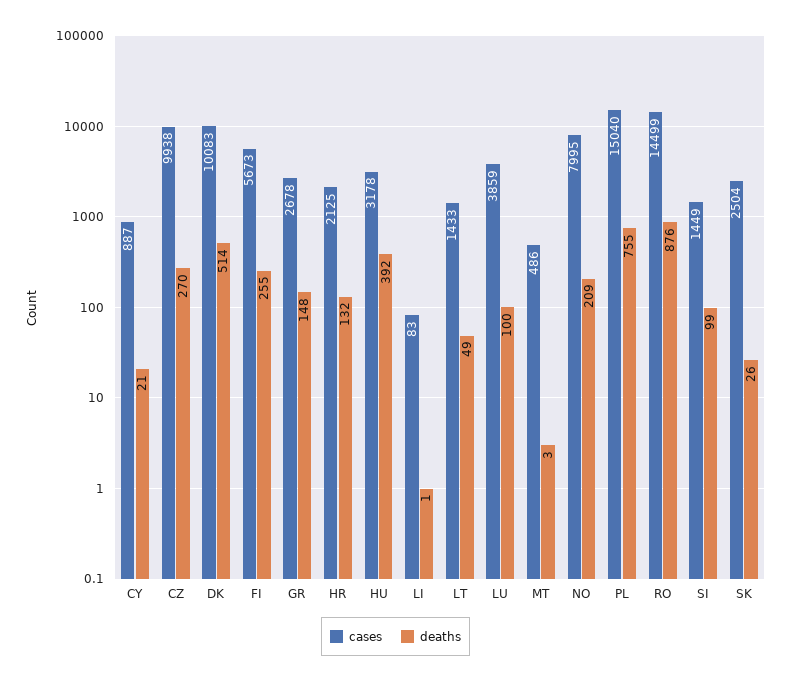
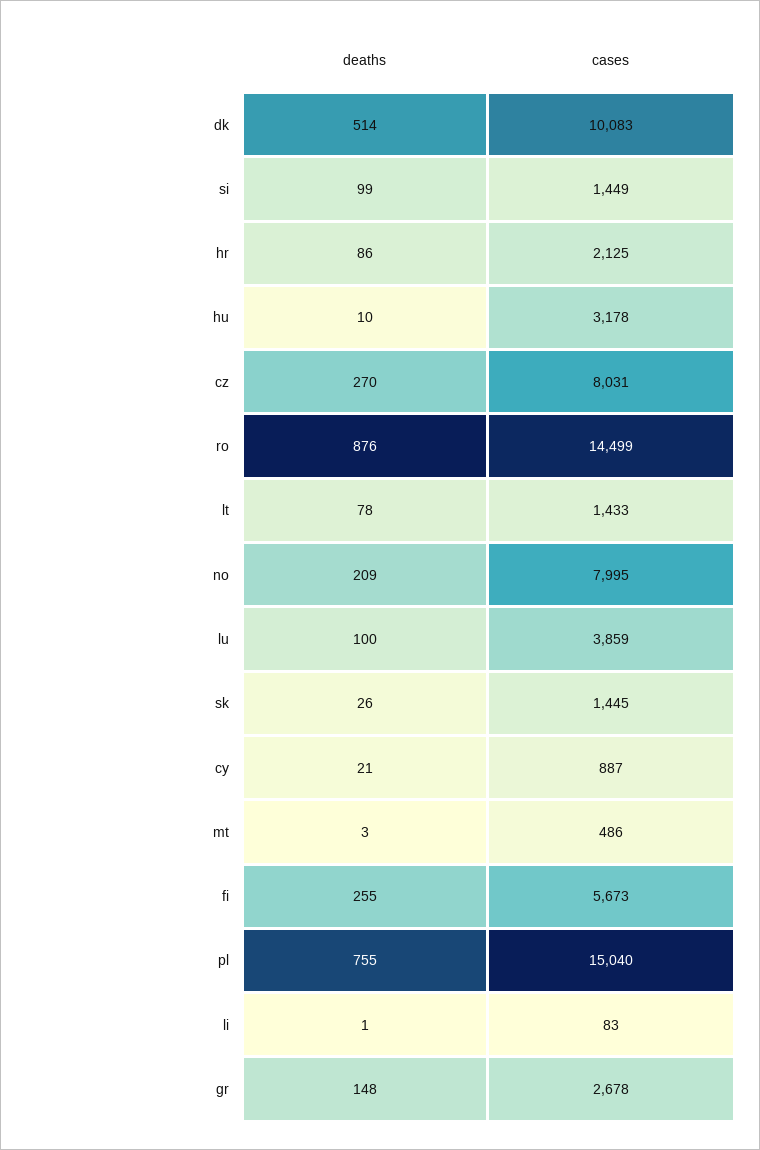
cases, CZ: 9938 -> 8031
deaths, HR: 132 -> 86
deaths, HU: 392 -> 10
deaths, LT: 49 -> 78
cases, SK: 2504 -> 1445

